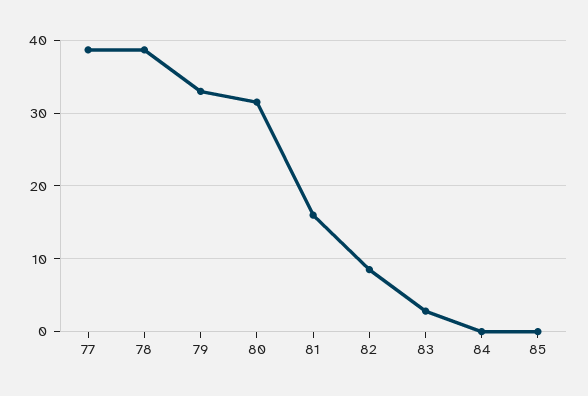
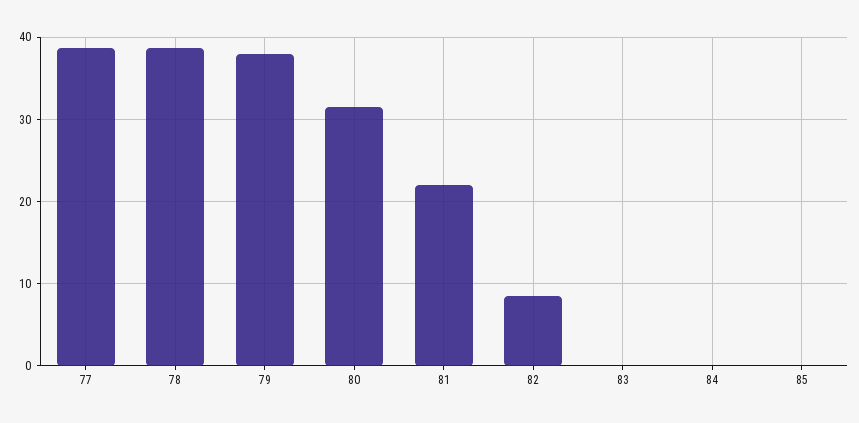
79: 33 -> 38
81: 16 -> 22
83: 3 -> 0

